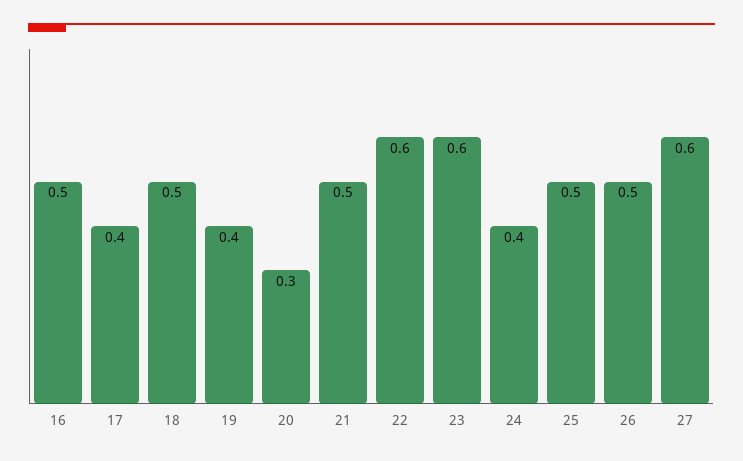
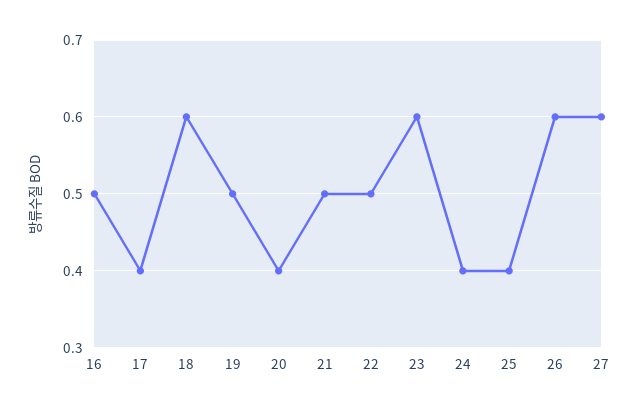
18: 0.5 -> 0.6
19: 0.4 -> 0.5
20: 0.3 -> 0.4
22: 0.6 -> 0.5
25: 0.5 -> 0.4
26: 0.5 -> 0.6

